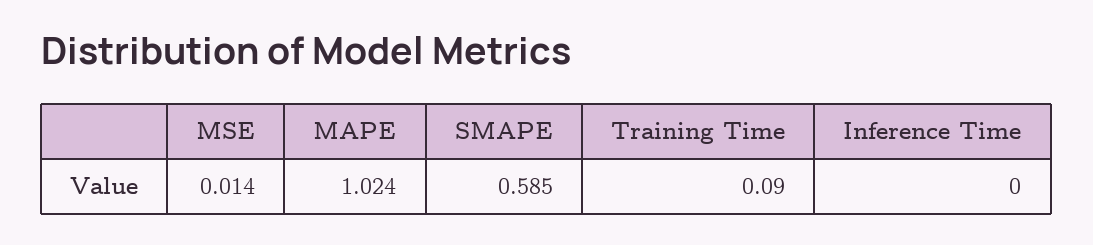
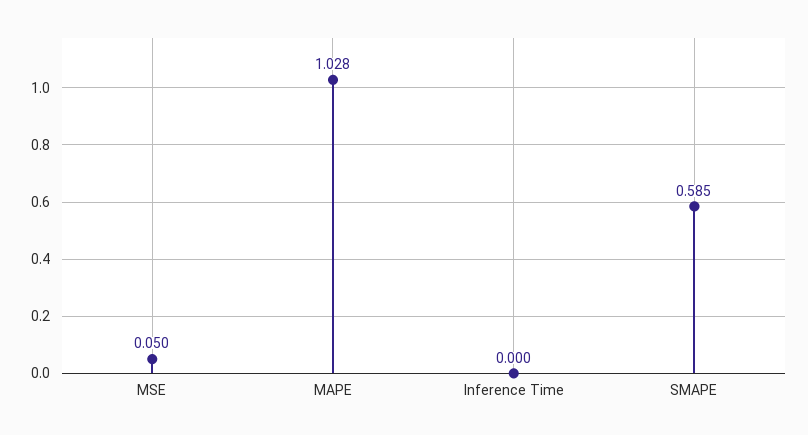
MSE: 0.014 -> 0.05
MAPE: 1.024 -> 1.028
Training Time: 0.09 -> none

